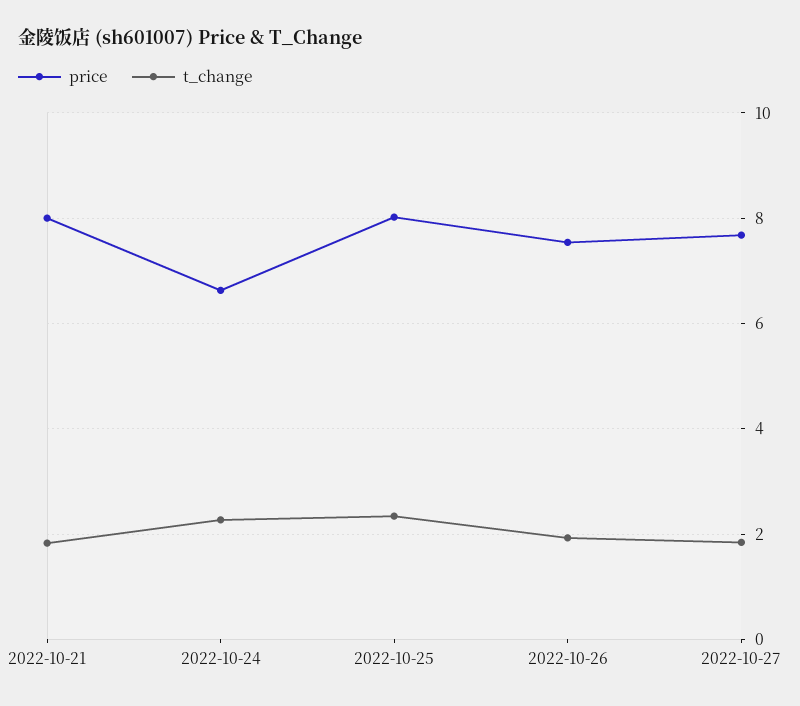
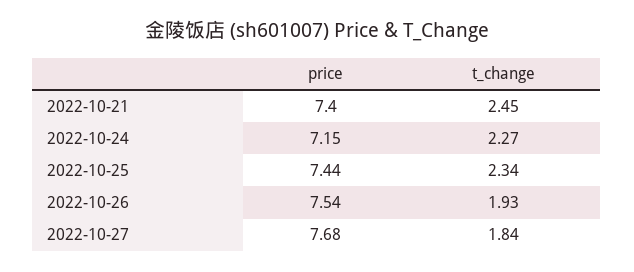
price, 2022-10-21: 8 -> 7.4
t_change, 2022-10-21: 1.8 -> 2.45
price, 2022-10-24: 6.6 -> 7.15
price, 2022-10-25: 8 -> 7.44

